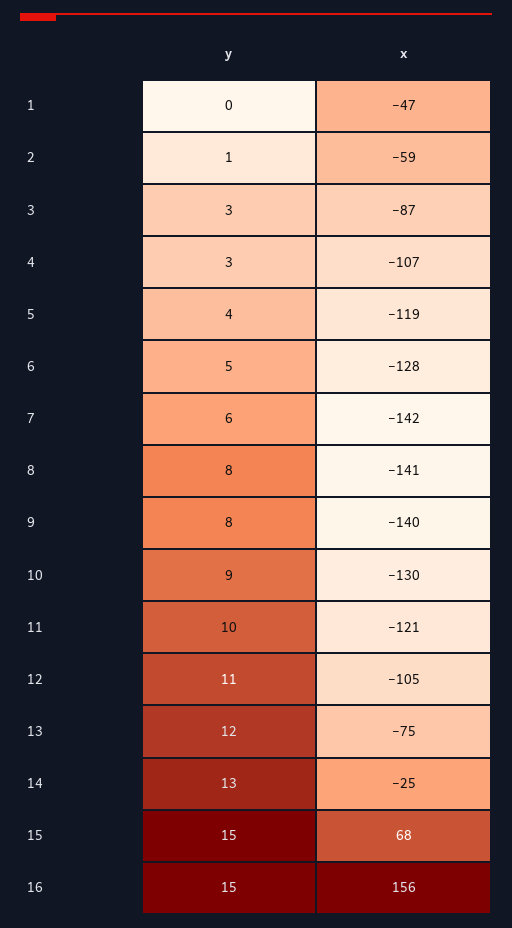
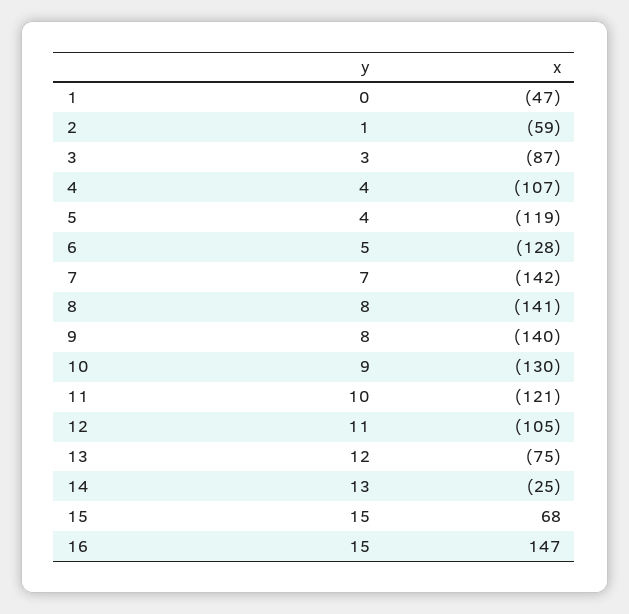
y, 4: 3 -> 4
y, 7: 6 -> 7
x, 16: 156 -> 147

